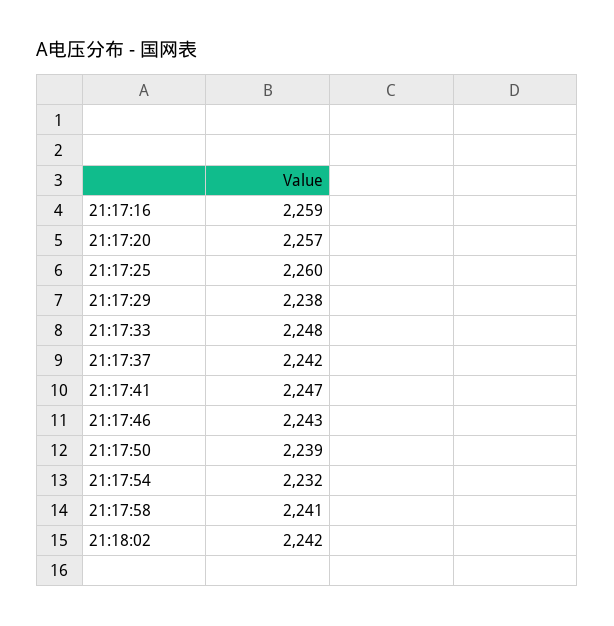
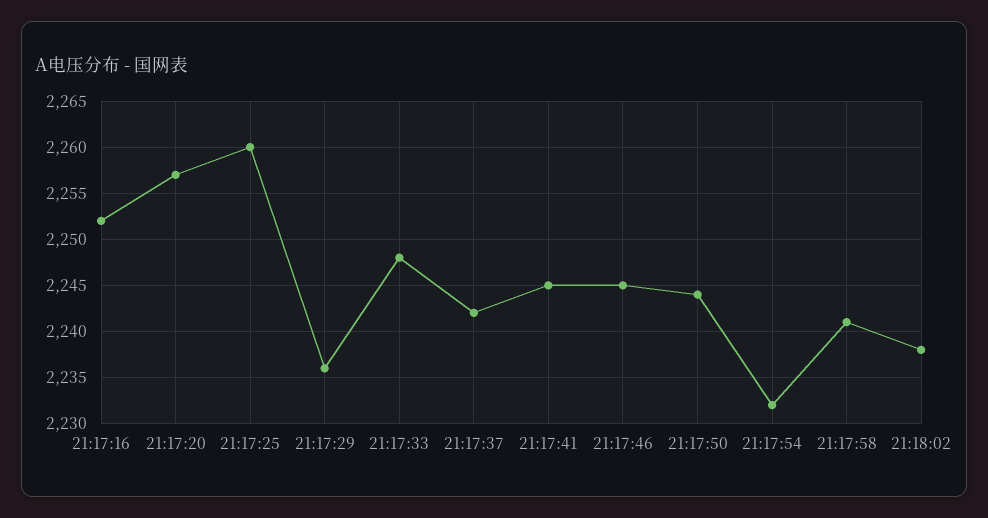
21:17:16: 2259 -> 2252
21:17:29: 2238 -> 2236
21:17:41: 2247 -> 2245
21:17:46: 2243 -> 2245
21:17:50: 2239 -> 2244
21:18:02: 2242 -> 2238

